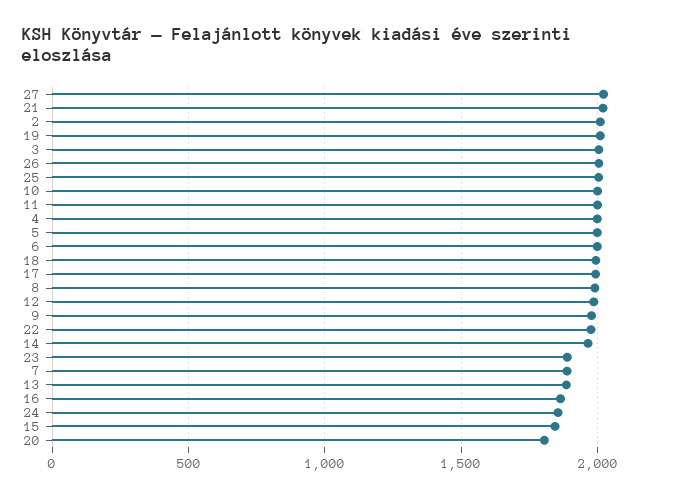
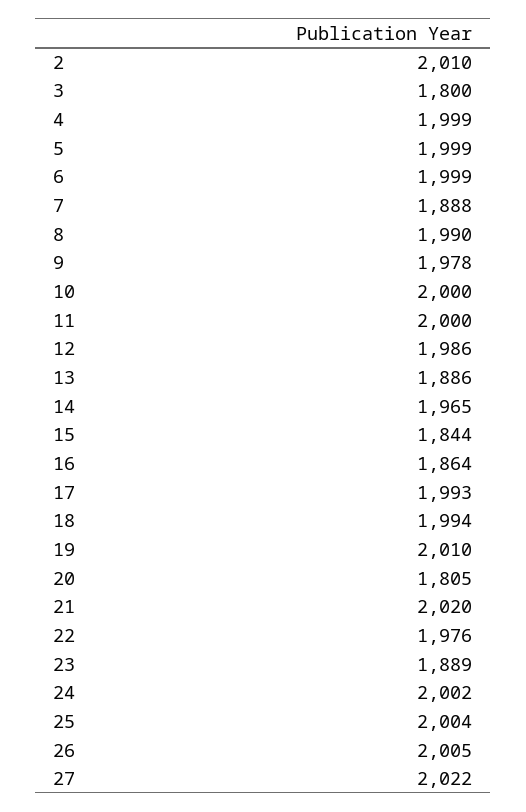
3: 2000 -> 1800
24: 1850 -> 2002

